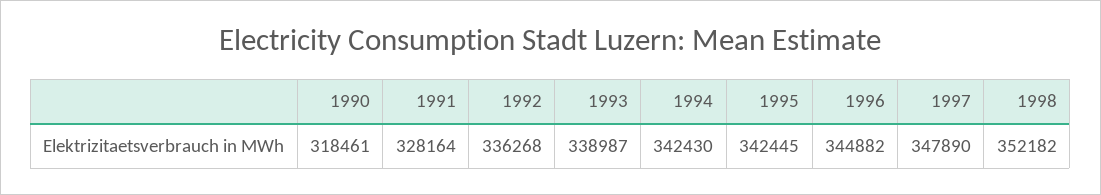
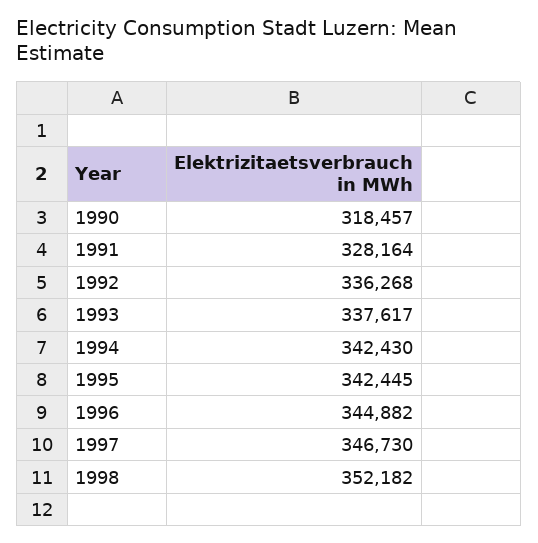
1990: 318461 -> 318457
1993: 338987 -> 337617
1997: 347890 -> 346730

